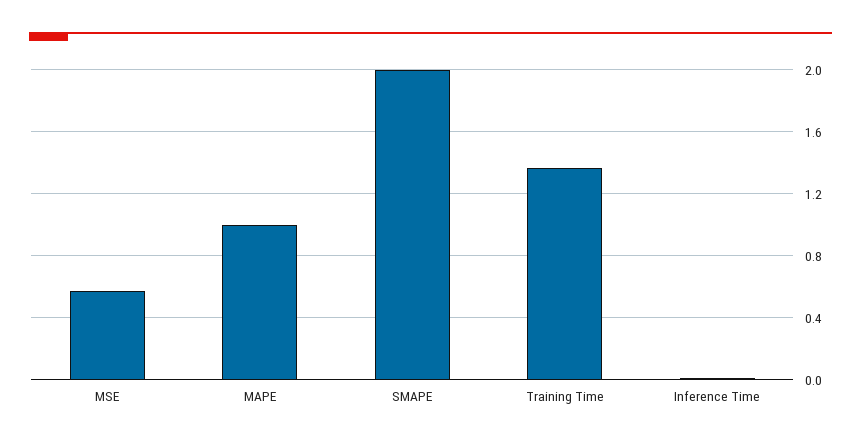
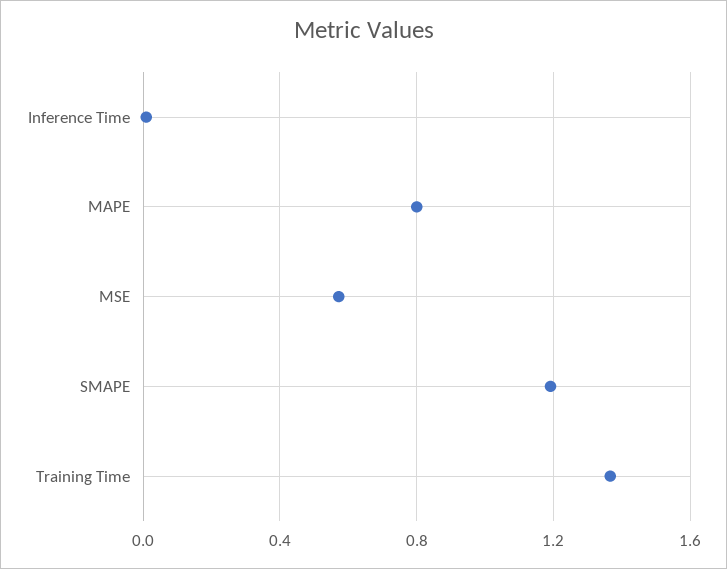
MAPE: 1 -> 0.8
SMAPE: 2 -> 1.2

